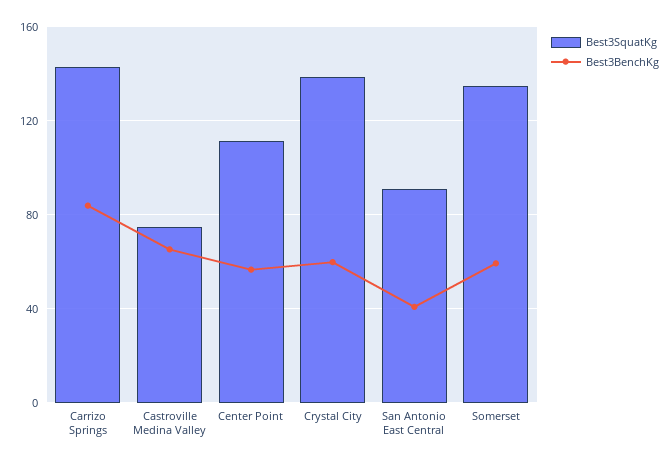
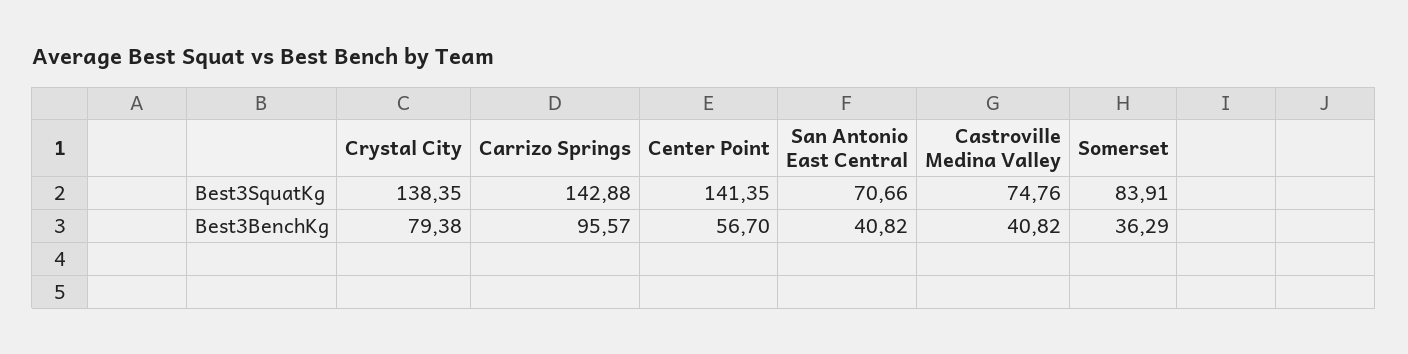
Best3BenchKg, Carrizo Springs: 85 -> 95.57
Best3BenchKg, Castroville Medina Valley: 65 -> 40.82
Best3SquatKg, Center Point: 110 -> 141.35
Best3BenchKg, Crystal City: 60 -> 79.38
Best3SquatKg, San Antonio East Central: 90 -> 70.66
Best3SquatKg, Somerset: 135 -> 83.91
Best3BenchKg, Somerset: 60 -> 36.29

